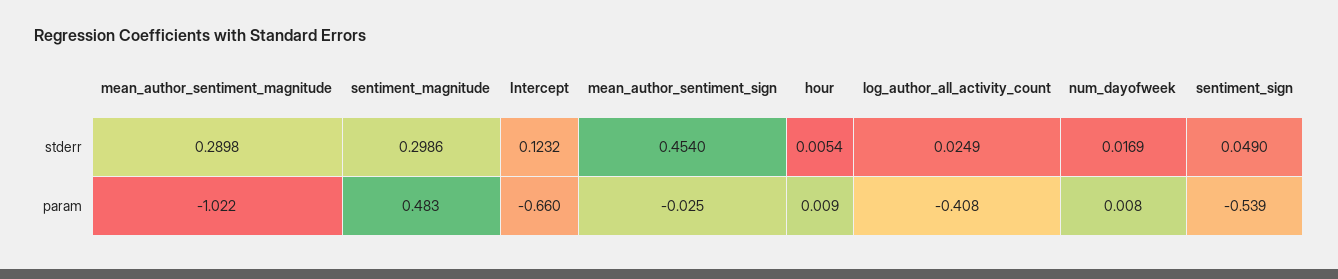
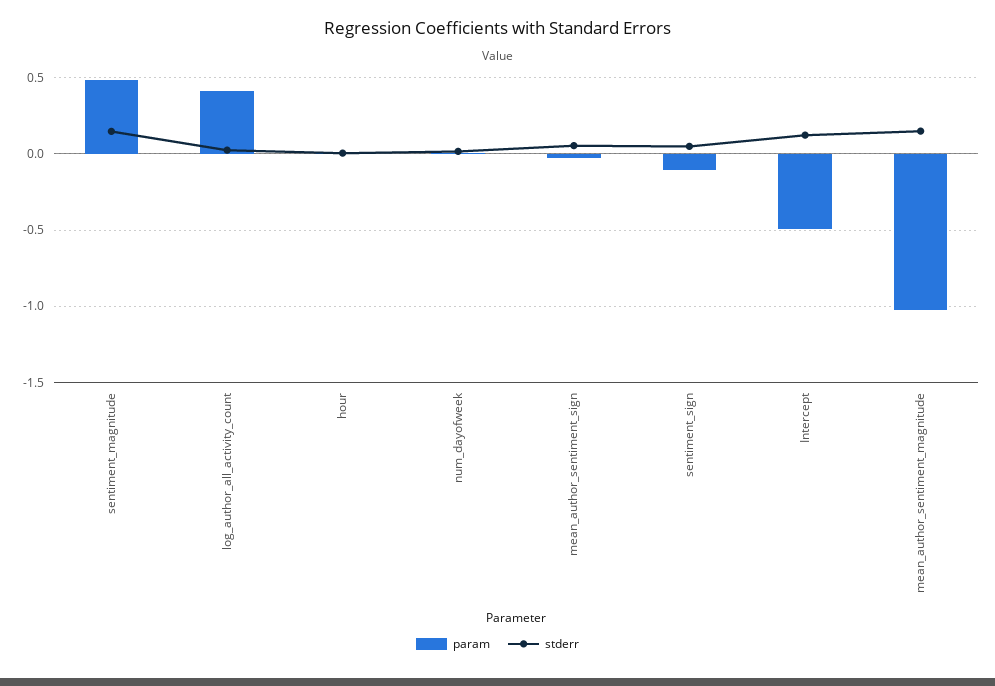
stderr, mean_author_sentiment_magnitude: 0.2898 -> 0.15
stderr, sentiment_magnitude: 0.2986 -> 0.15
stderr, mean_author_sentiment_sign: 0.454 -> 0.05
param, Intercept: -0.66 -> -0.5
param, log_author_all_activity_count: -0.408 -> 0.4
param, sentiment_sign: -0.539 -> -0.1

